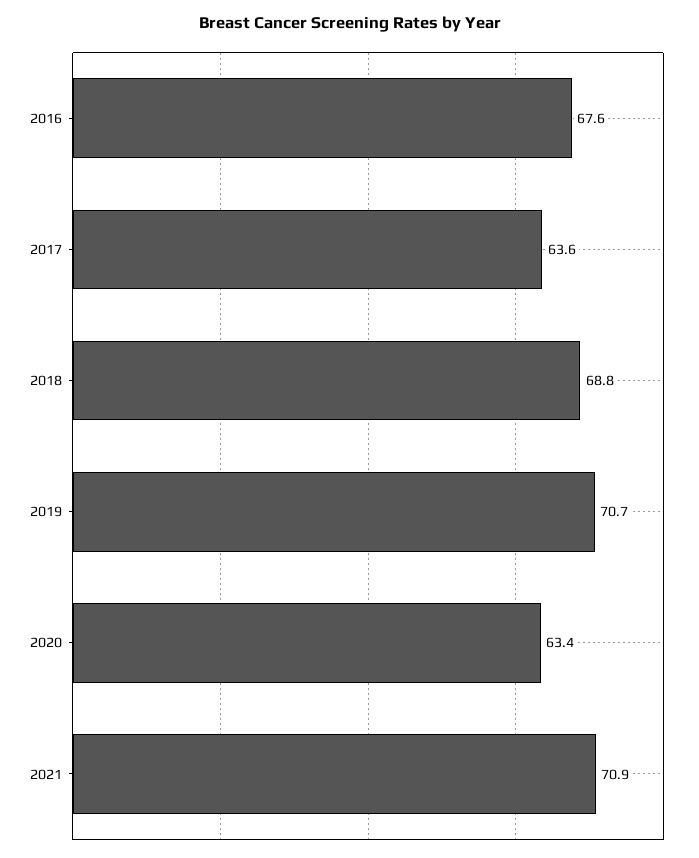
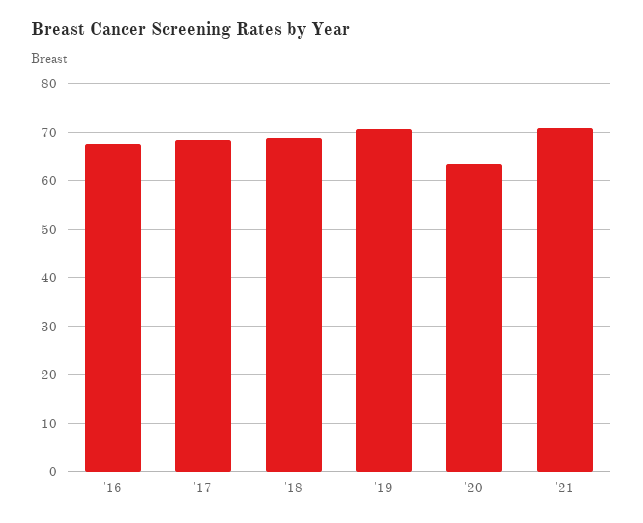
2017: 63.6 -> 68

